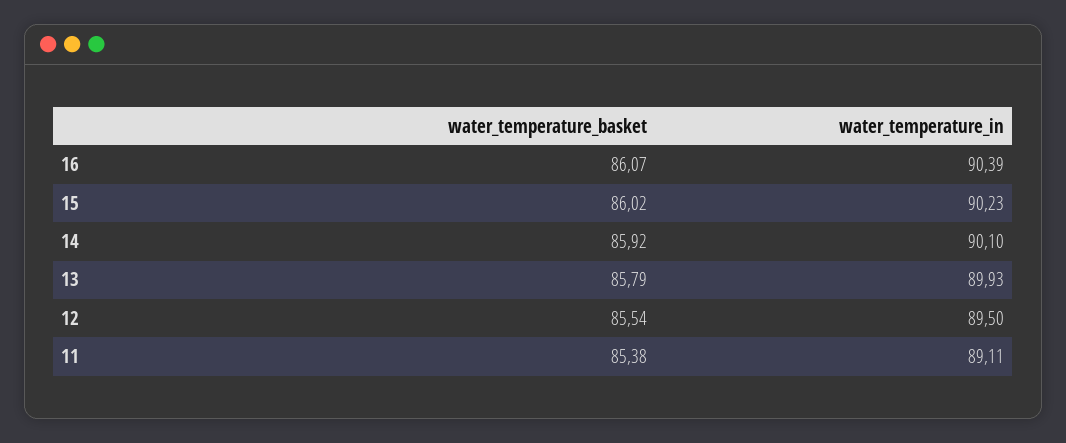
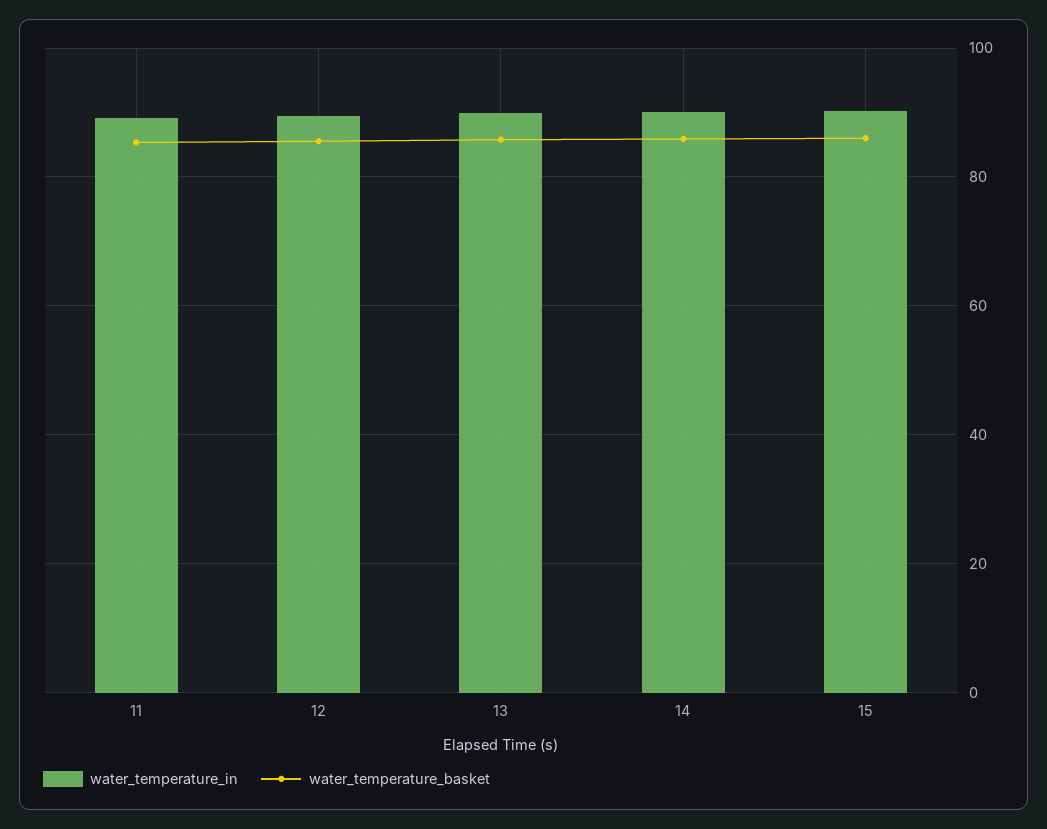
water_temperature_basket, 16: 86.07 -> none
water_temperature_in, 16: 90.39 -> none

